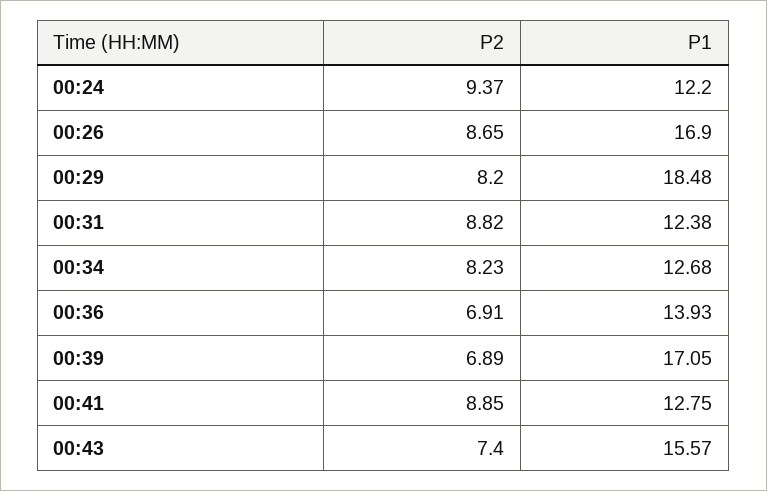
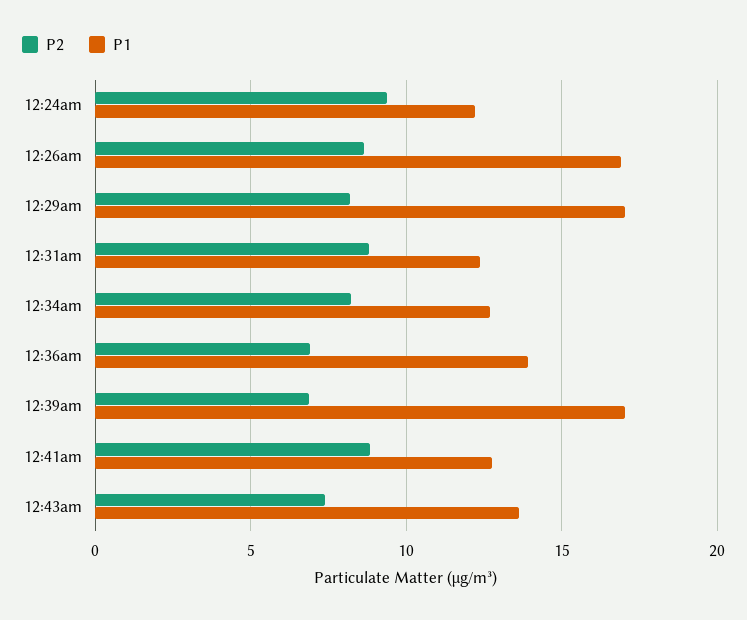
P1, 00:29: 18.48 -> 17
P1, 00:43: 15.57 -> 13.5

